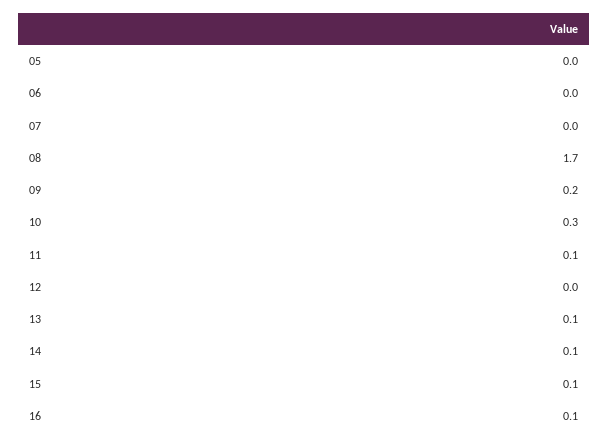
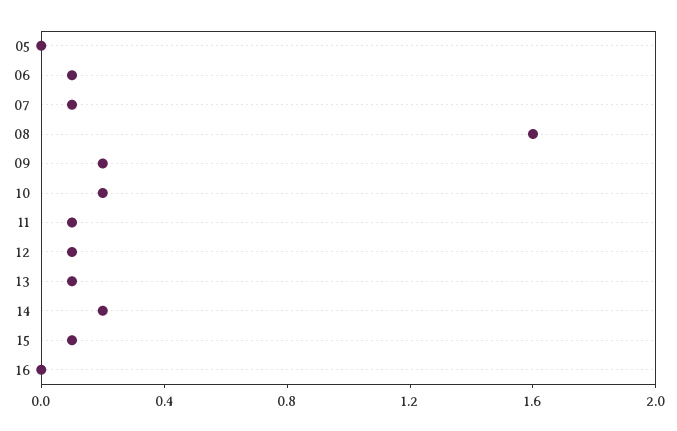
06: 0 -> 0.1
07: 0 -> 0.1
08: 1.7 -> 1.6
10: 0.3 -> 0.2
12: 0 -> 0.1
14: 0.1 -> 0.2
16: 0.1 -> 0

